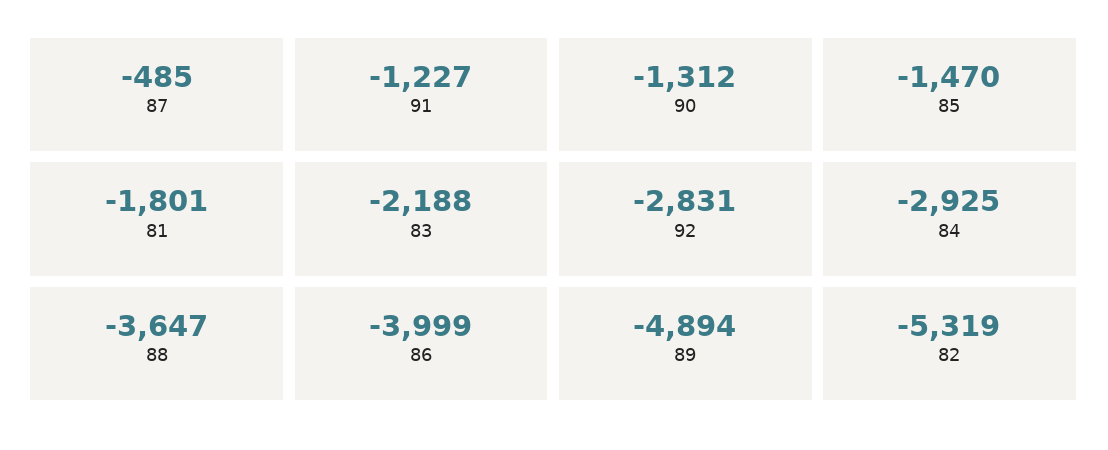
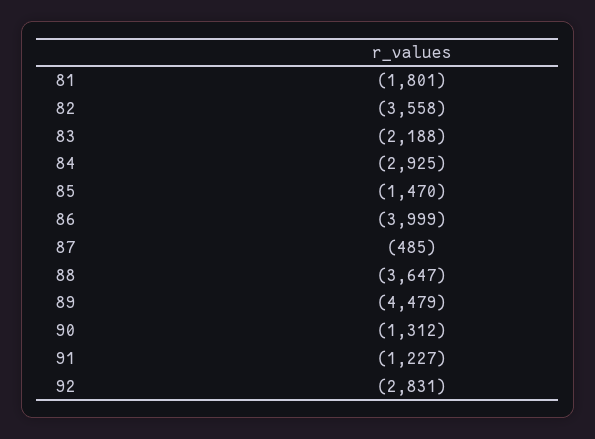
89: -4894 -> -4479
82: -5319 -> -3558

